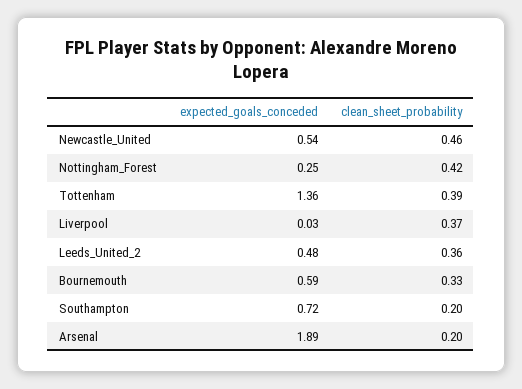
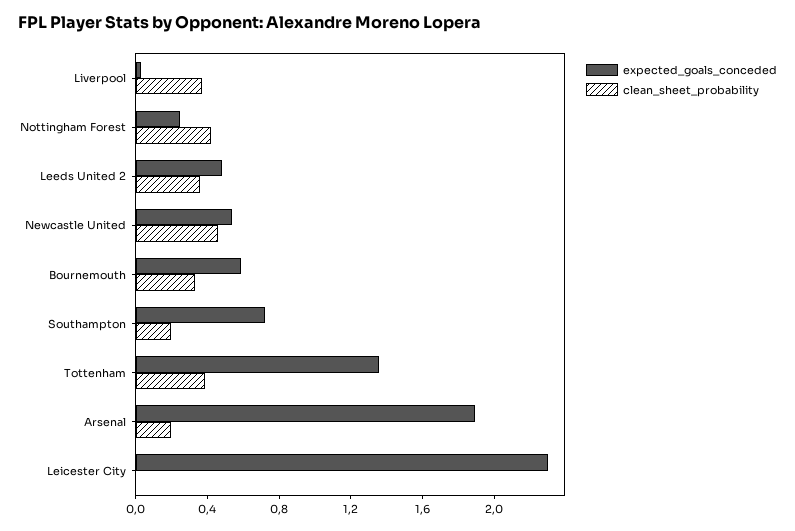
expected_goals_conceded, Leicester City: none -> 2.3
clean_sheet_probability, Leicester City: none -> 0

